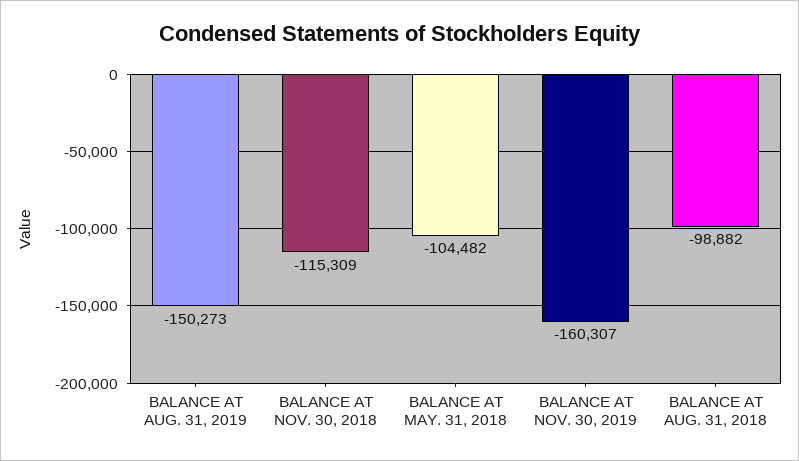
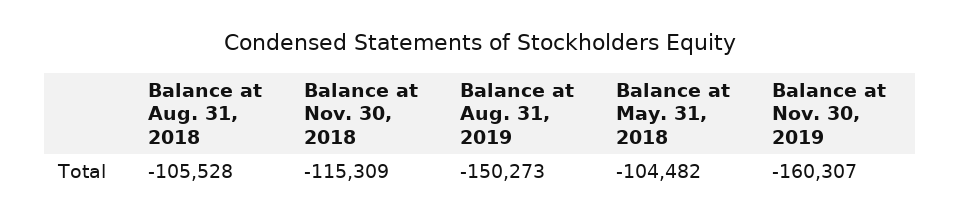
BALANCE AT AUG. 31, 2018: -98882 -> -105528

